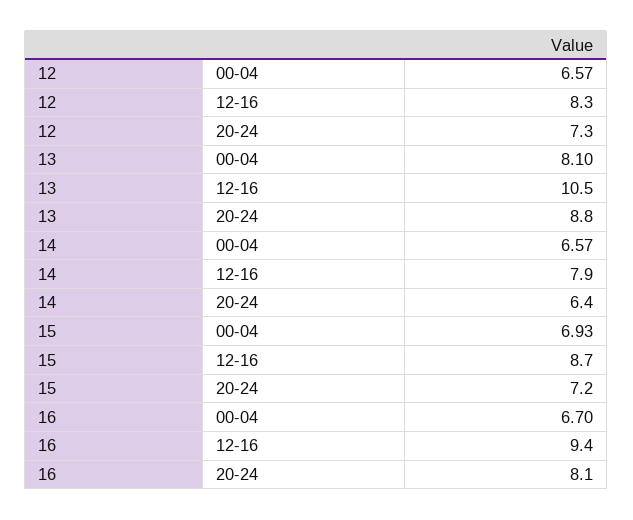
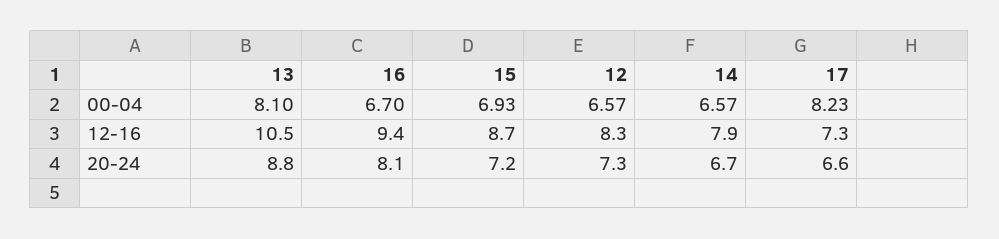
14, 20-24: 6.4 -> 6.7
17, 00-04: none -> 8.23
17, 12-16: none -> 7.3
17, 20-24: none -> 6.6

